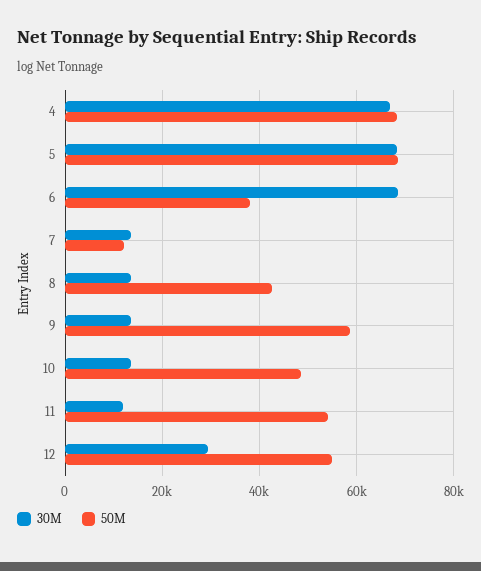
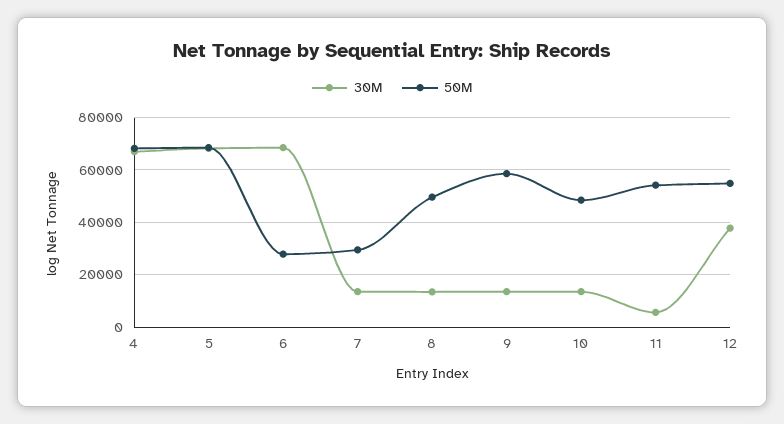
50M, 6: 38000 -> 27500
50M, 7: 12000 -> 30000
50M, 8: 42000 -> 50000
30M, 11: 12000 -> 5000
30M, 12: 30000 -> 37500

